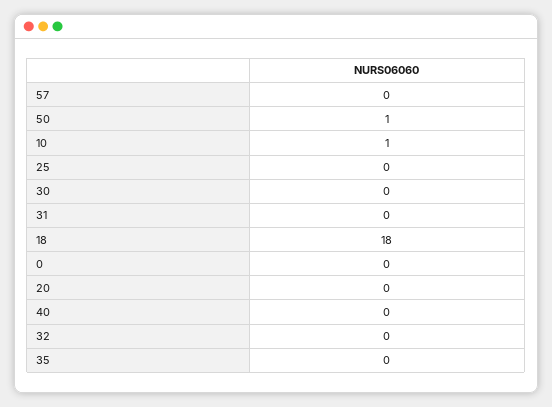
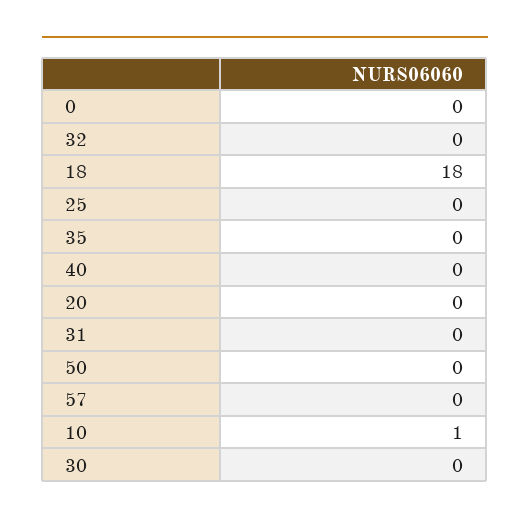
50: 1 -> 0

